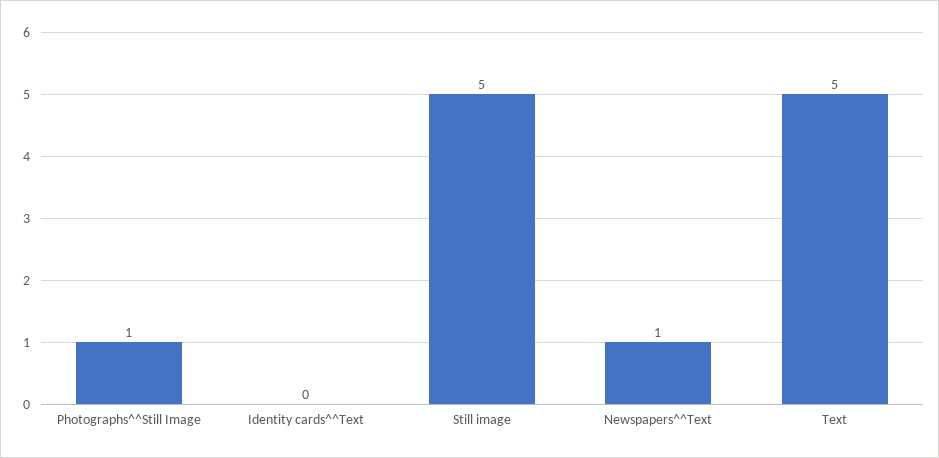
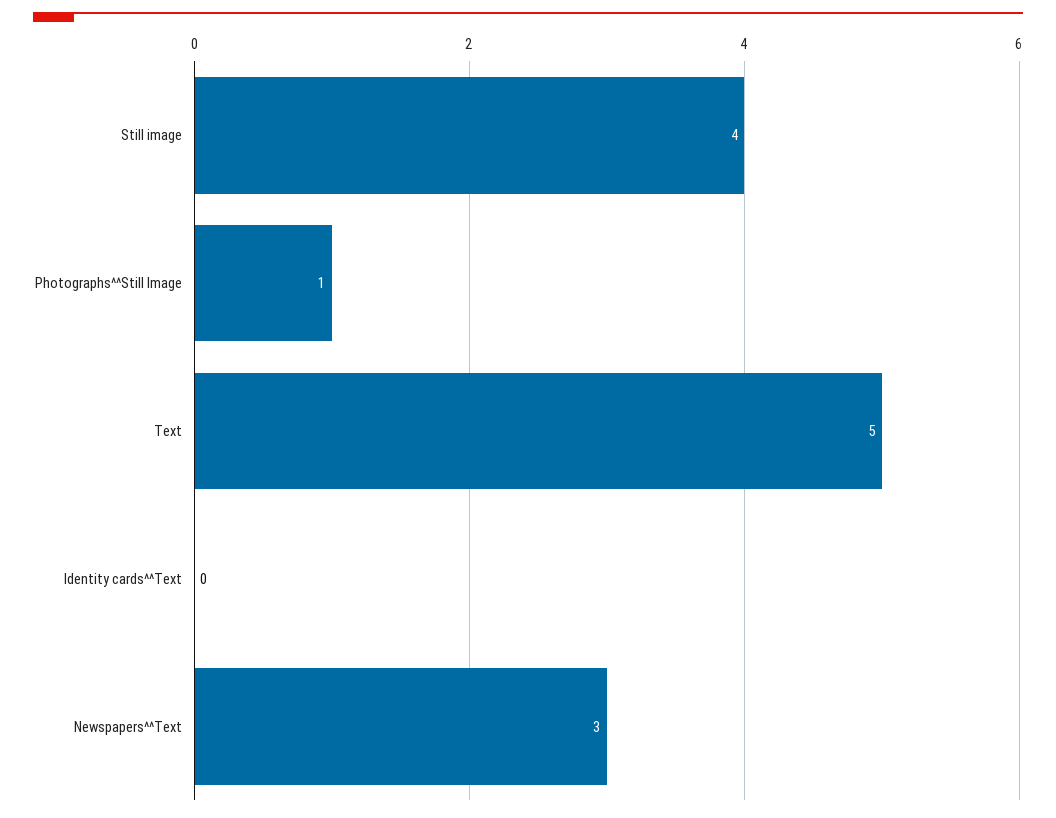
Still image: 5 -> 4
Newspapers^^Text: 1 -> 3

